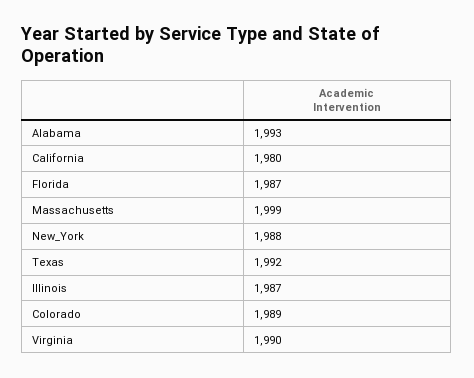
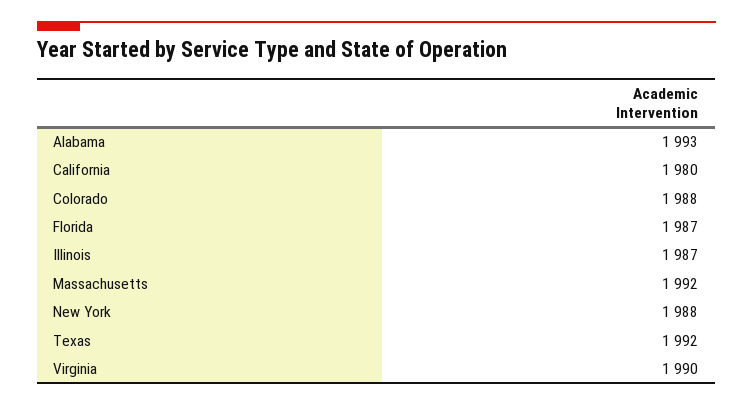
Massachusetts: 1999 -> 1992
Colorado: 1989 -> 1988

